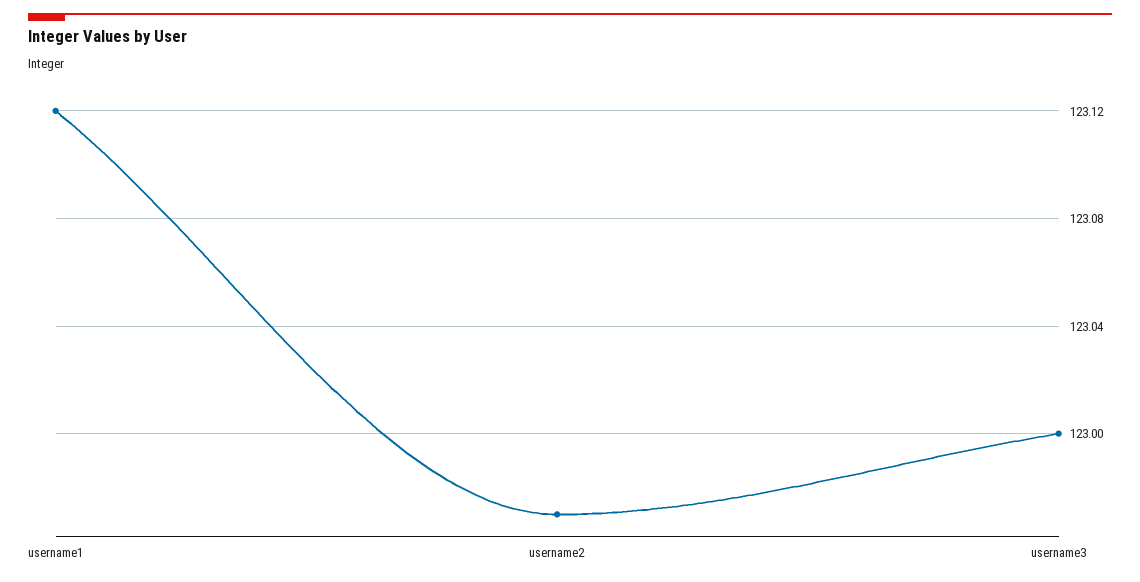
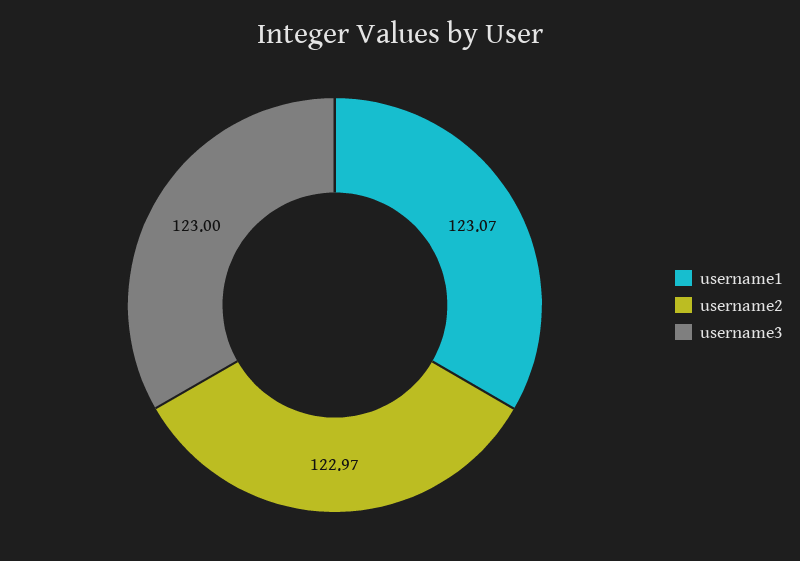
username1: 123.12 -> 123.07

